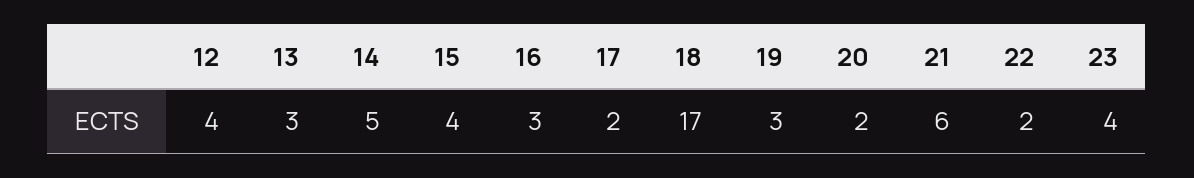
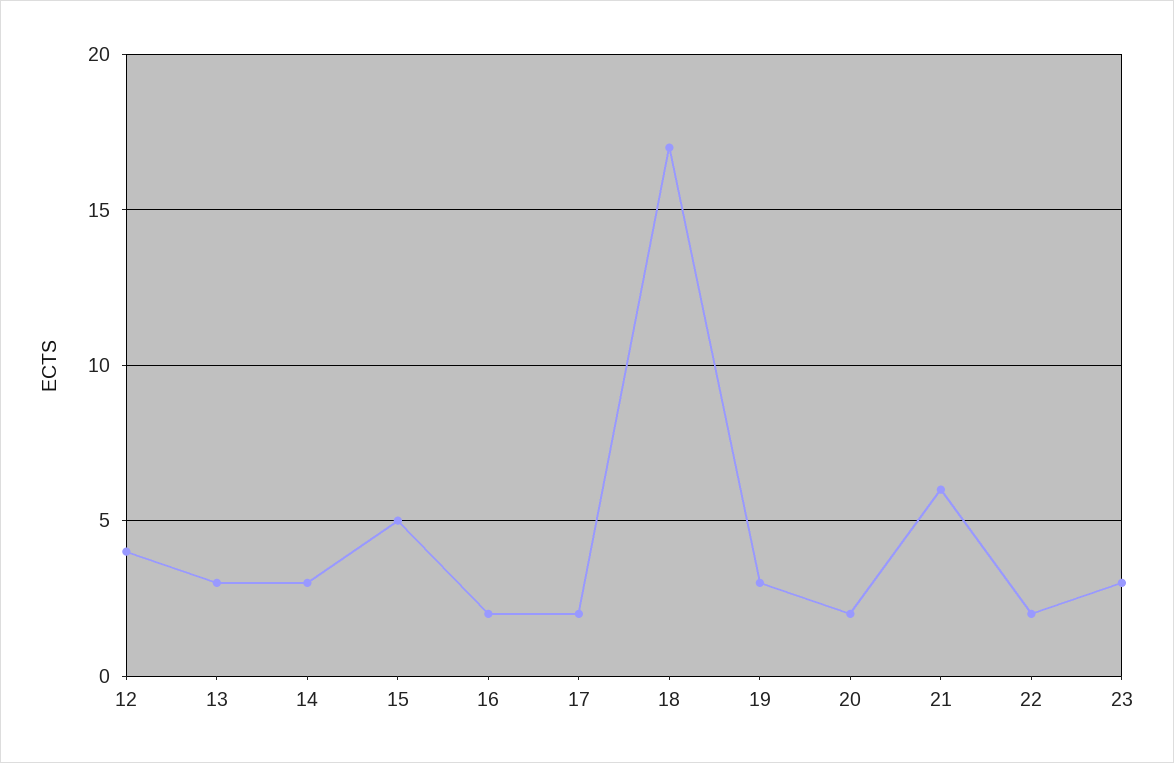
14: 5 -> 3
15: 4 -> 5
16: 3 -> 2
23: 4 -> 3

